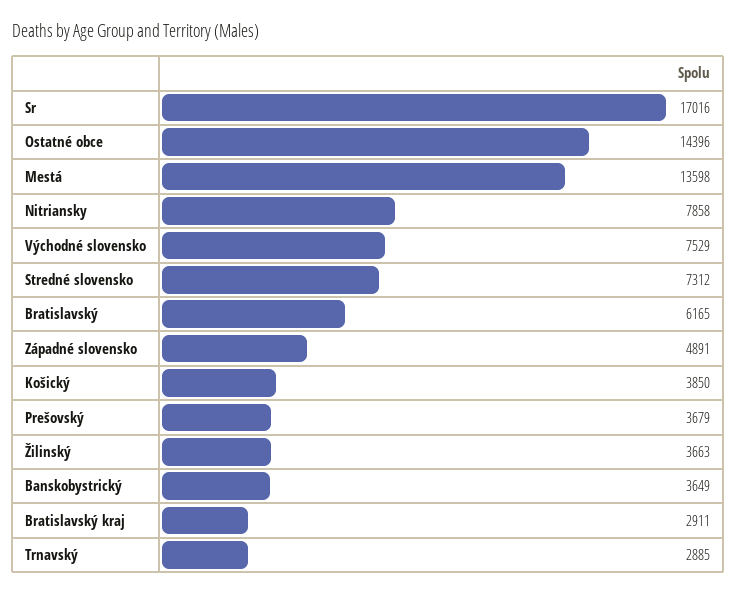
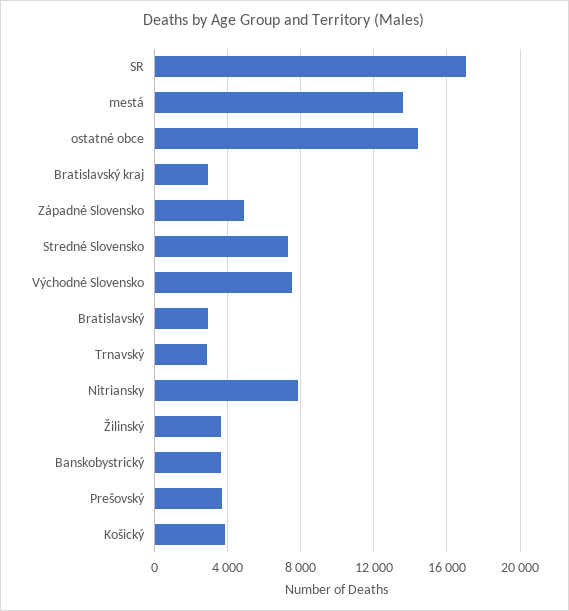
Bratislavský: 6165 -> 3000

